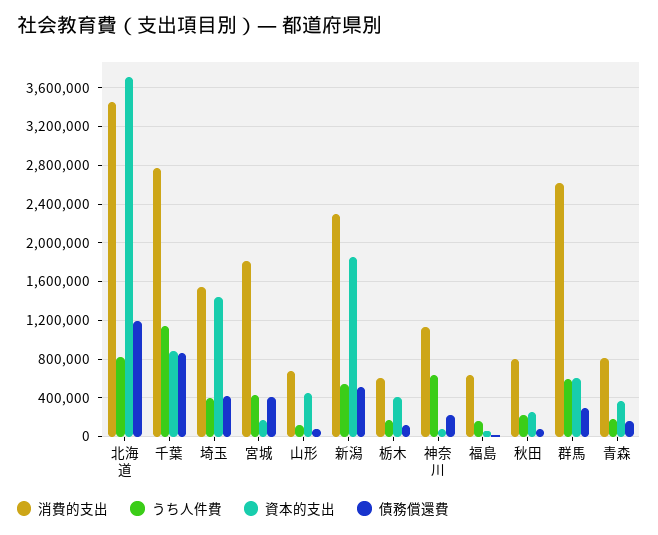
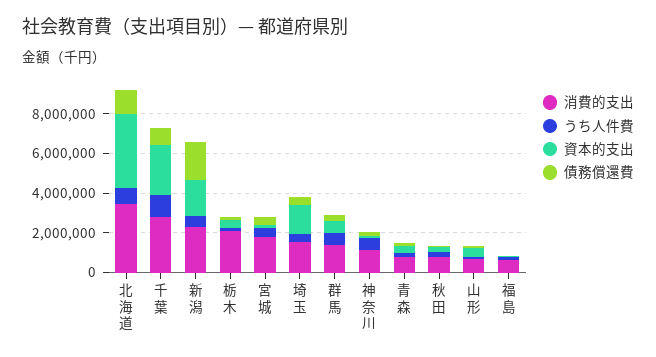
資本的支出, 千葉: 900000 -> 2500000
債務償還費, 新潟: 500000 -> 2000000
消費的支出, 栃木: 600000 -> 2000000
消費的支出, 群馬: 2600000 -> 1500000

